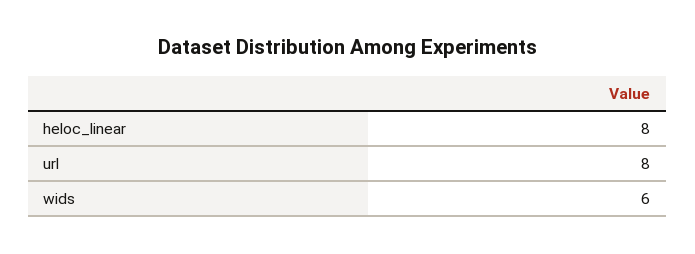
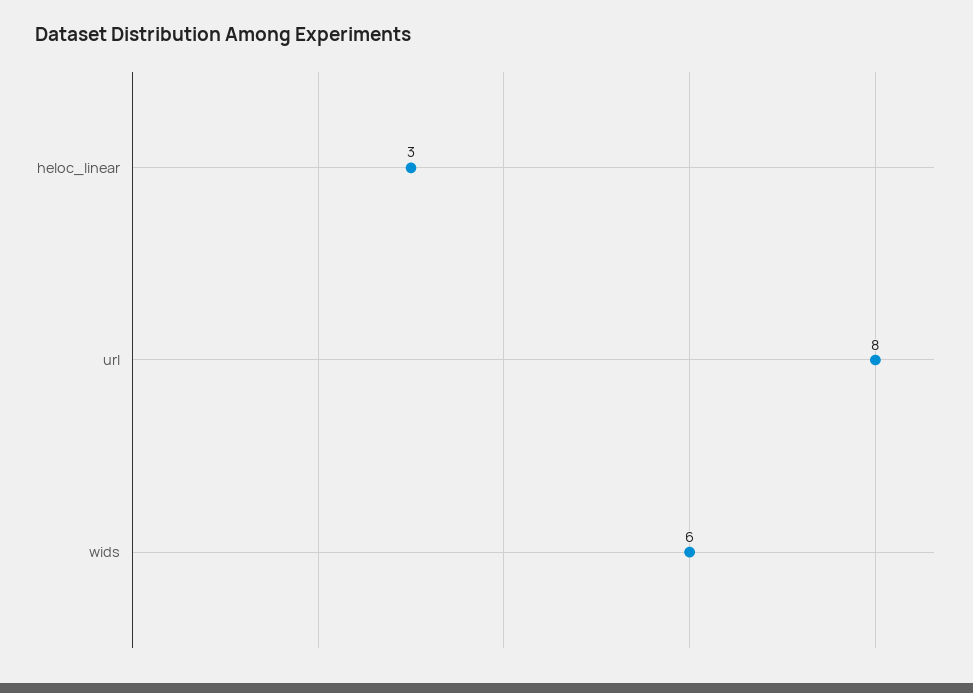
heloc_linear: 8 -> 3

